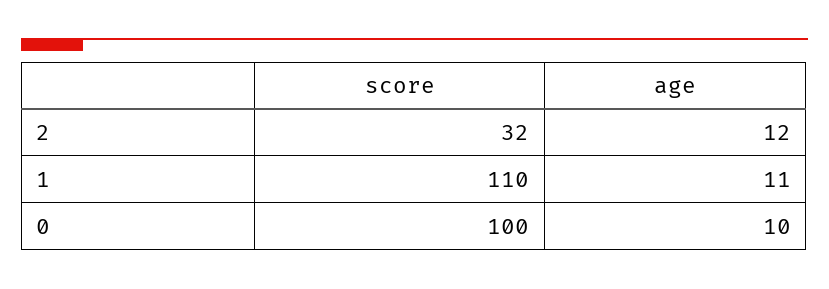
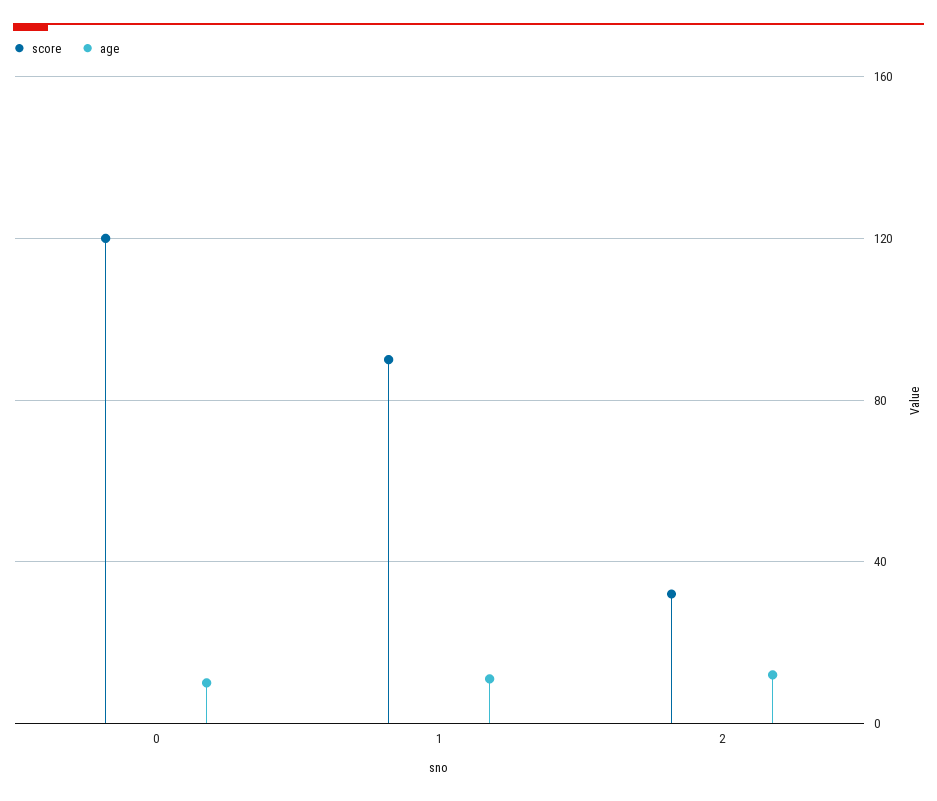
score, 1: 110 -> 90
score, 0: 100 -> 120

